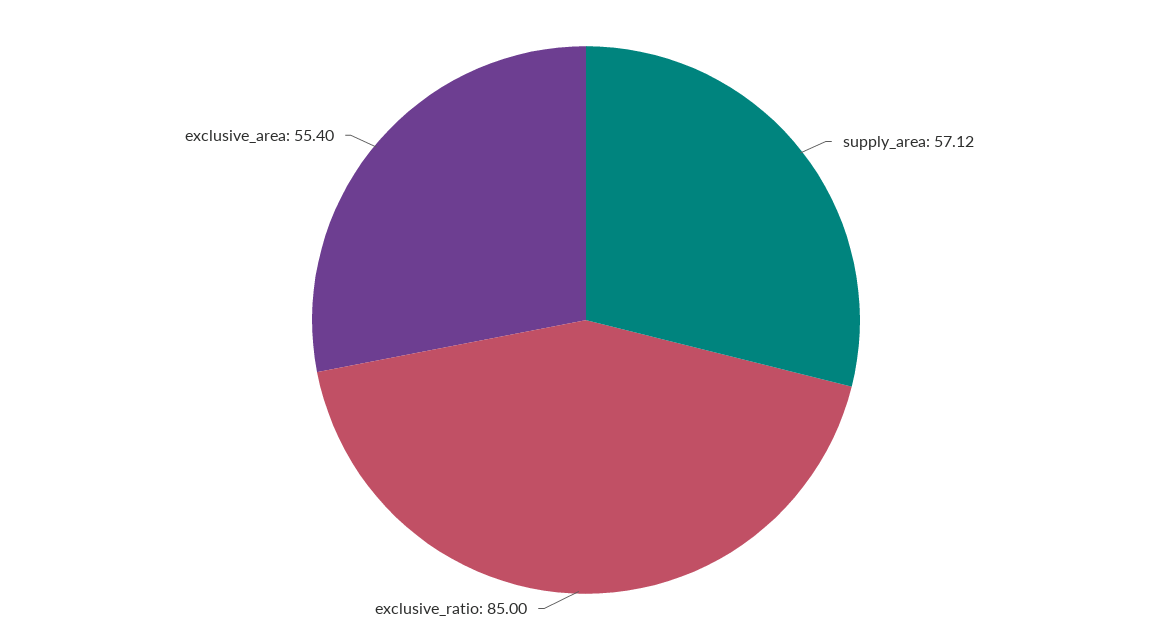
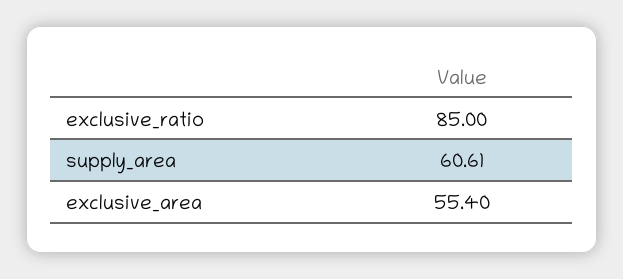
supply_area: 57.12 -> 60.61

